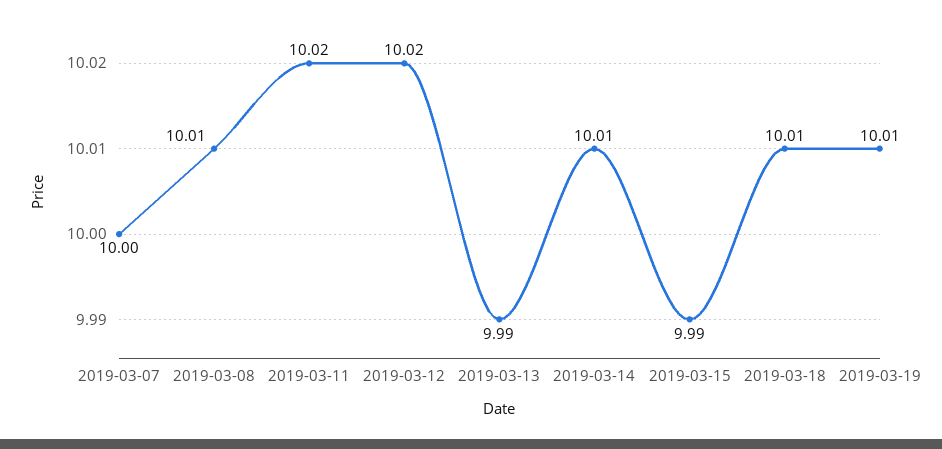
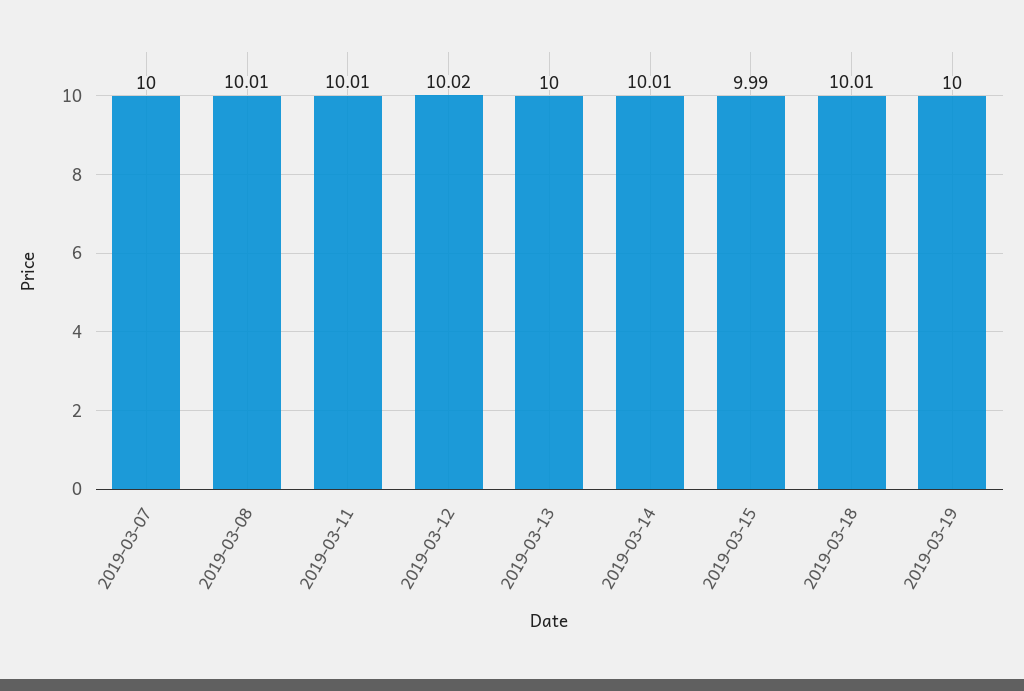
2019-03-11: 10.02 -> 10.01
2019-03-13: 9.99 -> 10
2019-03-19: 10.01 -> 10

